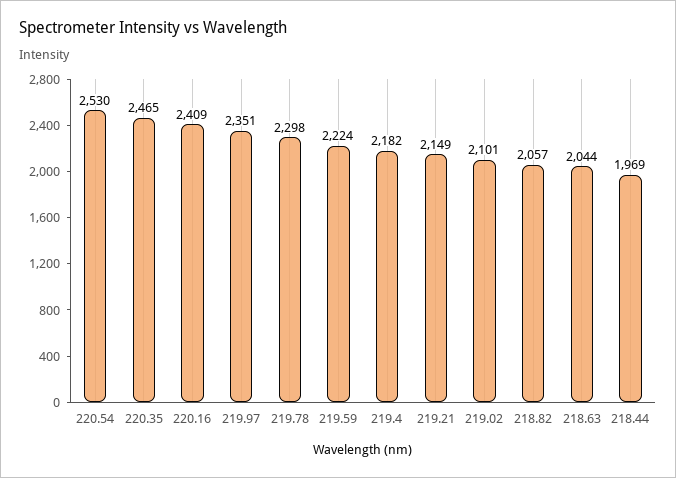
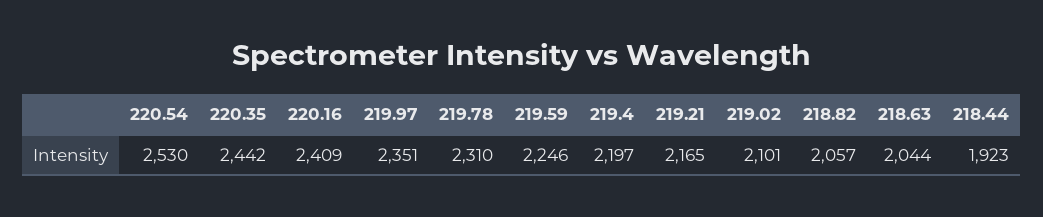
220.35: 2465 -> 2442
219.78: 2298 -> 2310
219.59: 2224 -> 2246
219.4: 2182 -> 2197
219.21: 2149 -> 2165
218.44: 1969 -> 1923

